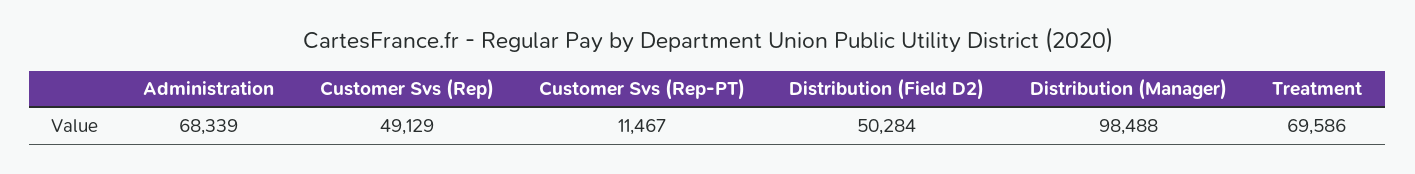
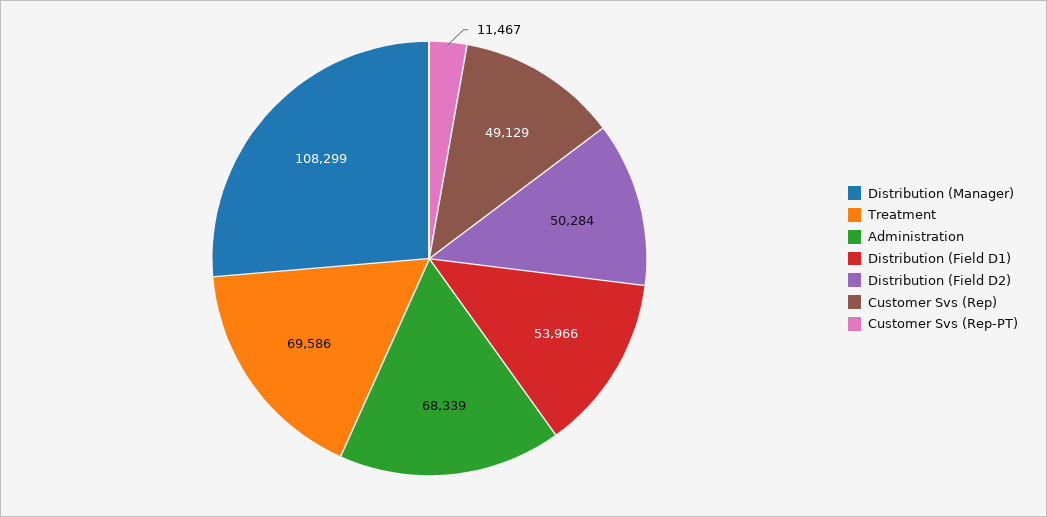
Distribution (Manager): 98488 -> 108299
Distribution (Field D1): none -> 53966

